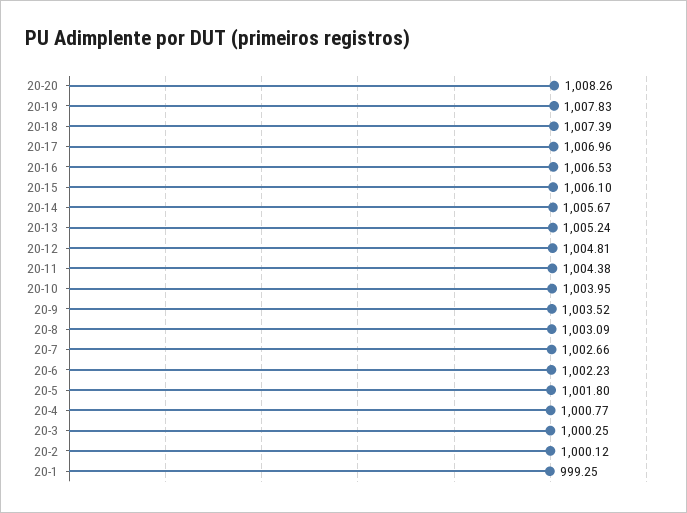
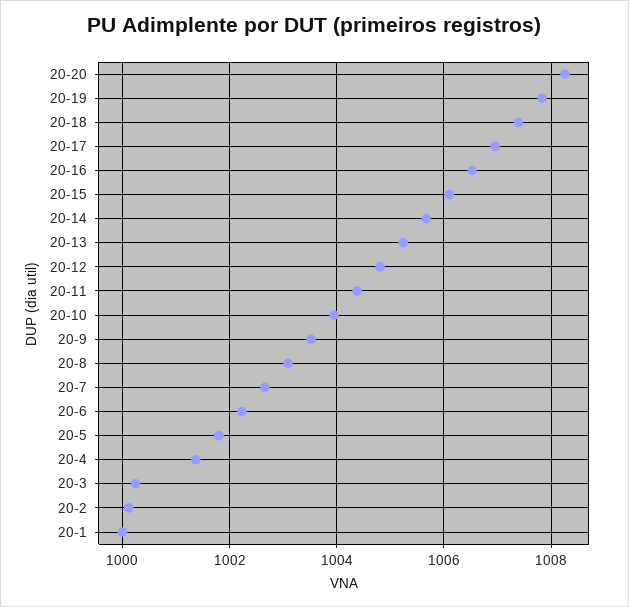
20-4: 1000.77 -> 1001.4
20-1: 999.25 -> 1000

